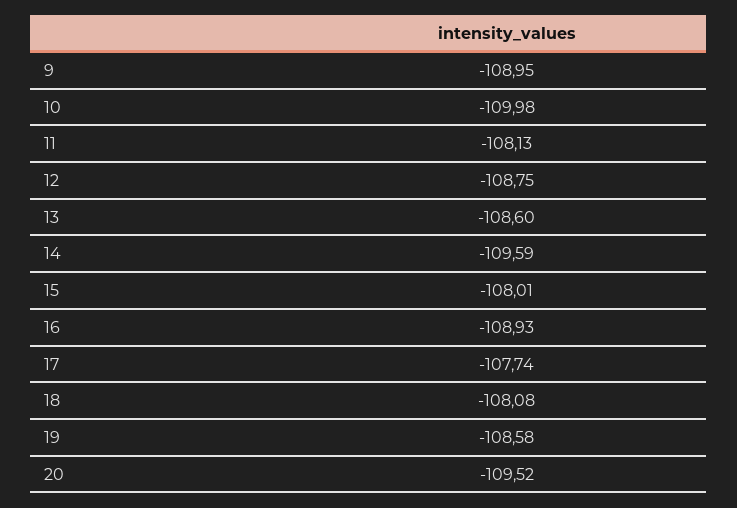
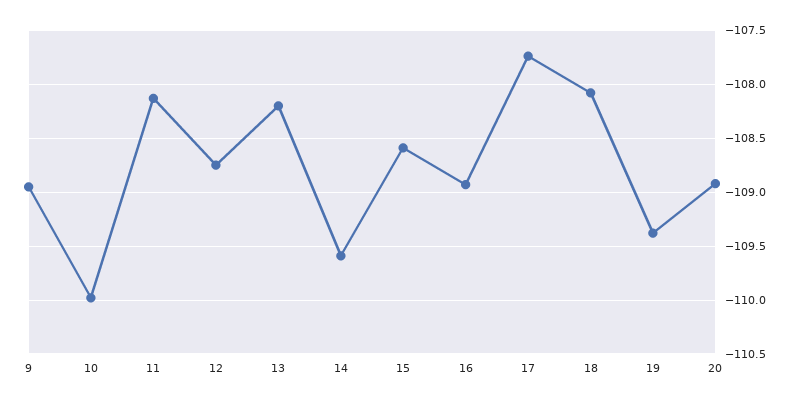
13: -108.6 -> -108.2
15: -108.01 -> -108.6
19: -108.58 -> -109.4
20: -109.52 -> -108.9

